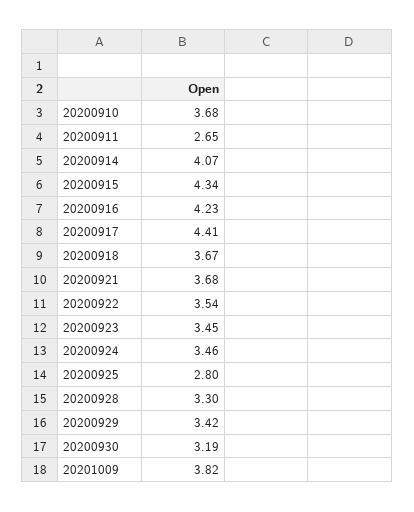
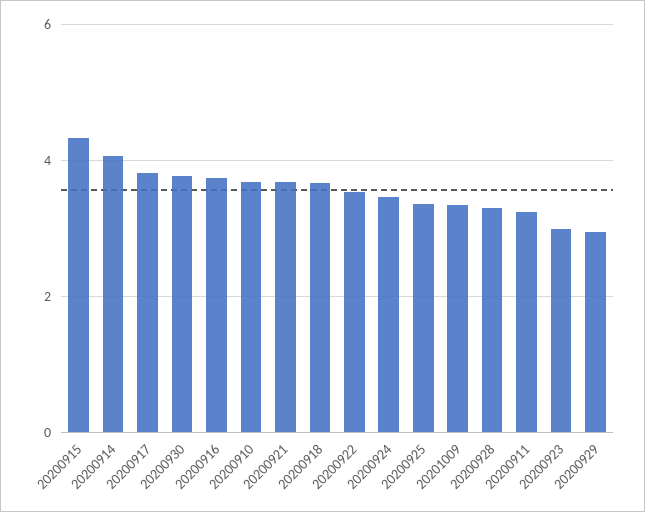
20200911: 2.65 -> 3.2
20200916: 4.23 -> 3.8
20200917: 4.41 -> 3.8
20200923: 3.45 -> 3
20200925: 2.8 -> 3.4
20200929: 3.42 -> 3
20200930: 3.19 -> 3.8
20201009: 3.82 -> 3.4

